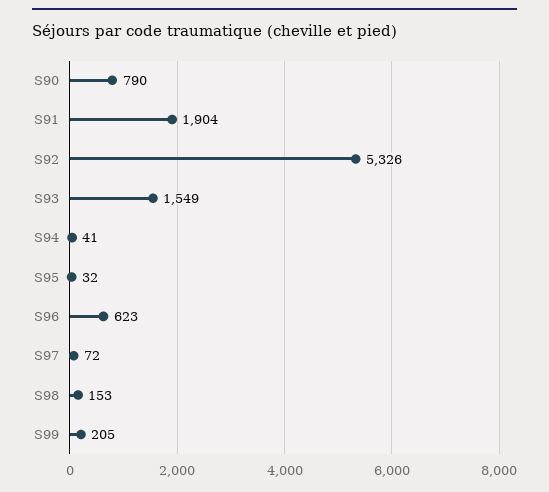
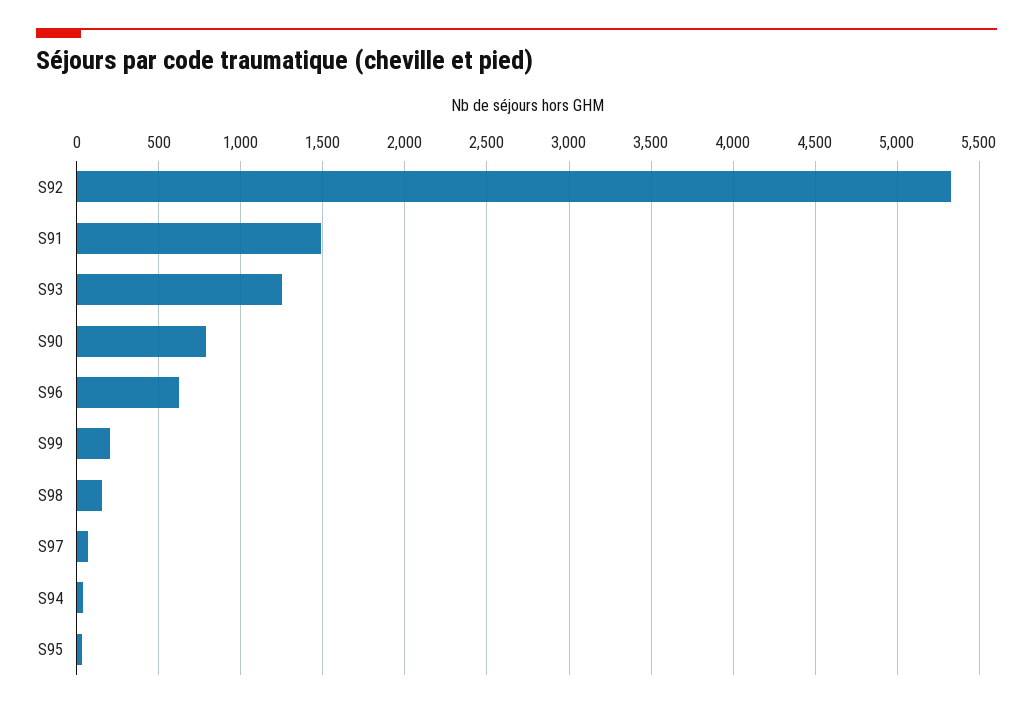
S91: 1904 -> 1500
S93: 1549 -> 1250

